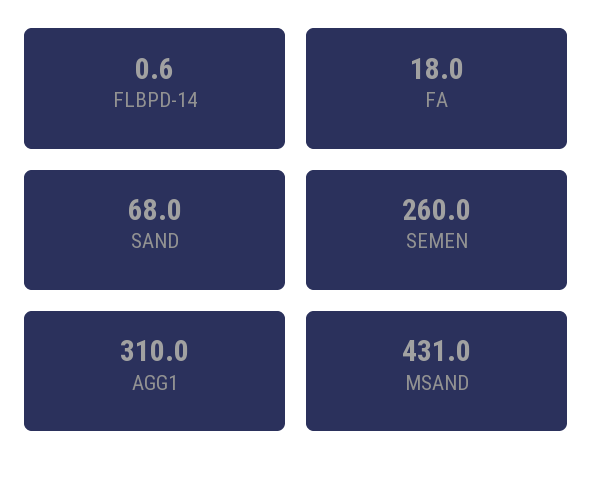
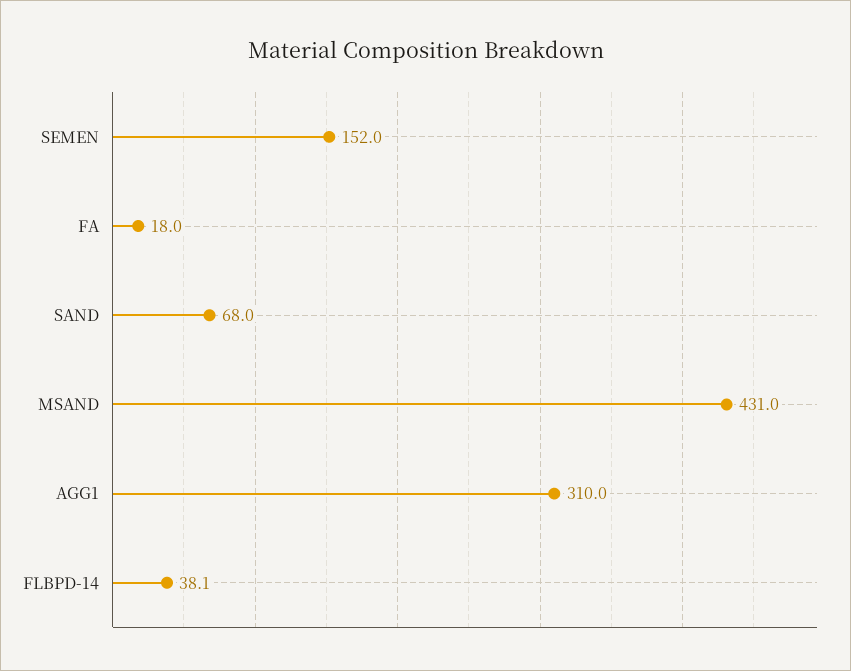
FLBPD-14: 0.6 -> 38.1
SEMEN: 260 -> 152

